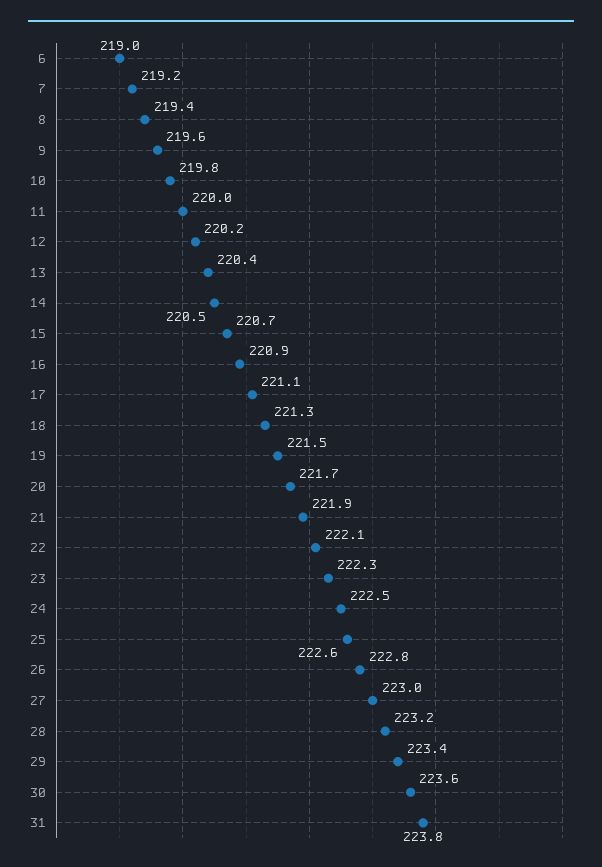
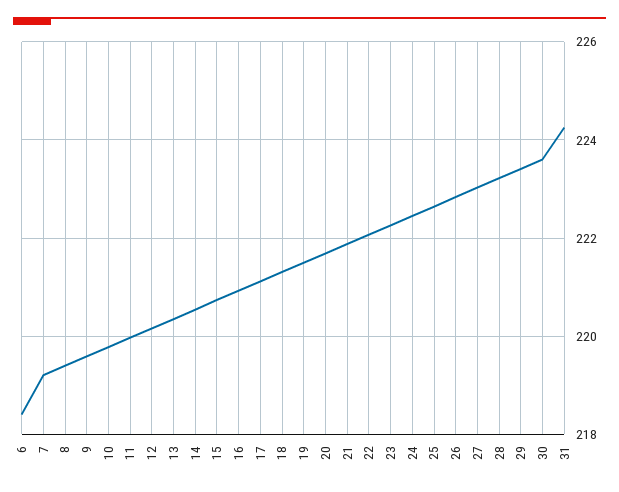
6: 219 -> 218.4
31: 223.8 -> 224.2

